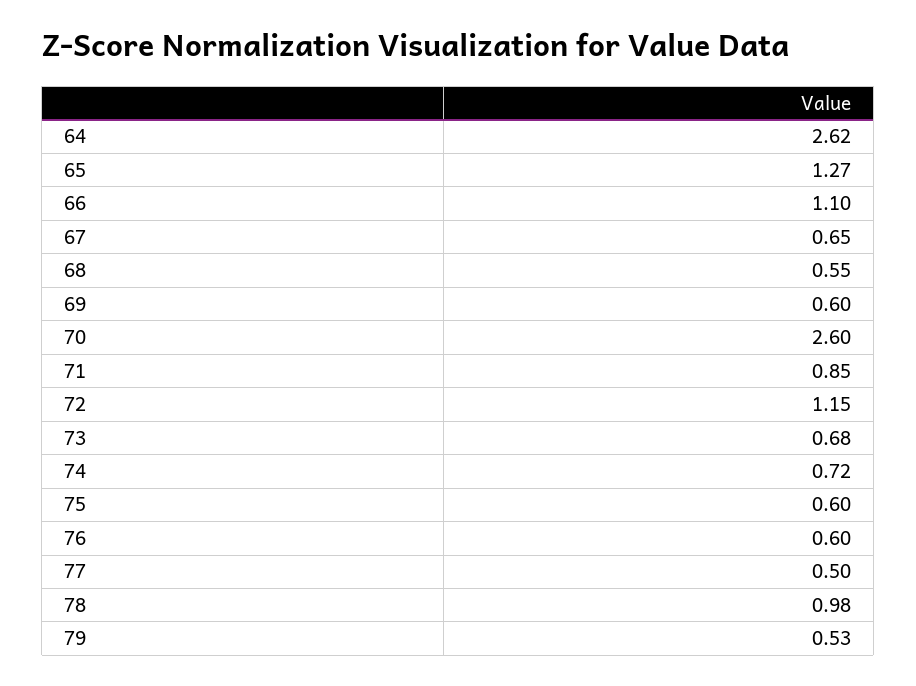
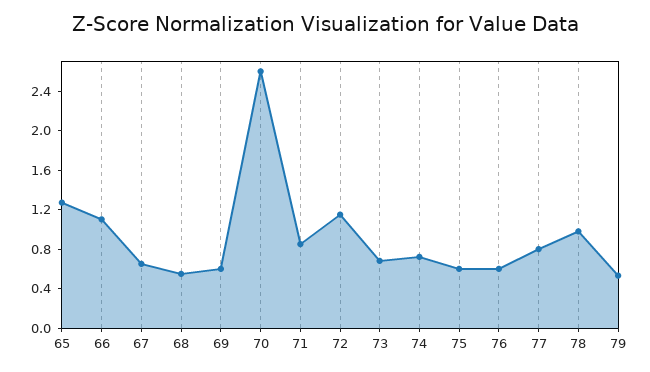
64: 2.62 -> none
77: 0.5 -> 0.8

